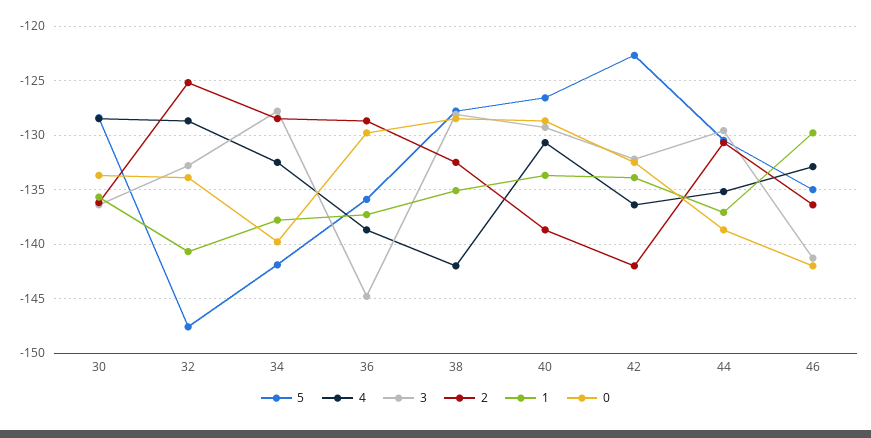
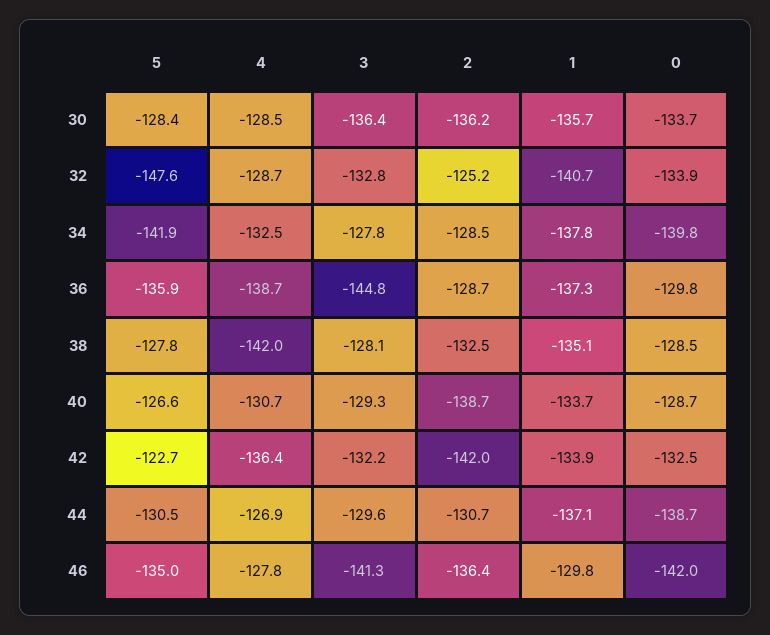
4, 44: -135 -> -126.9
4, 46: -133 -> -127.8

